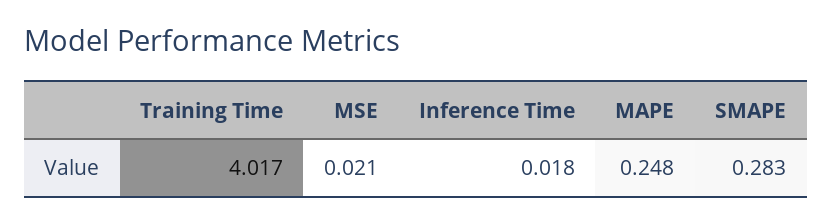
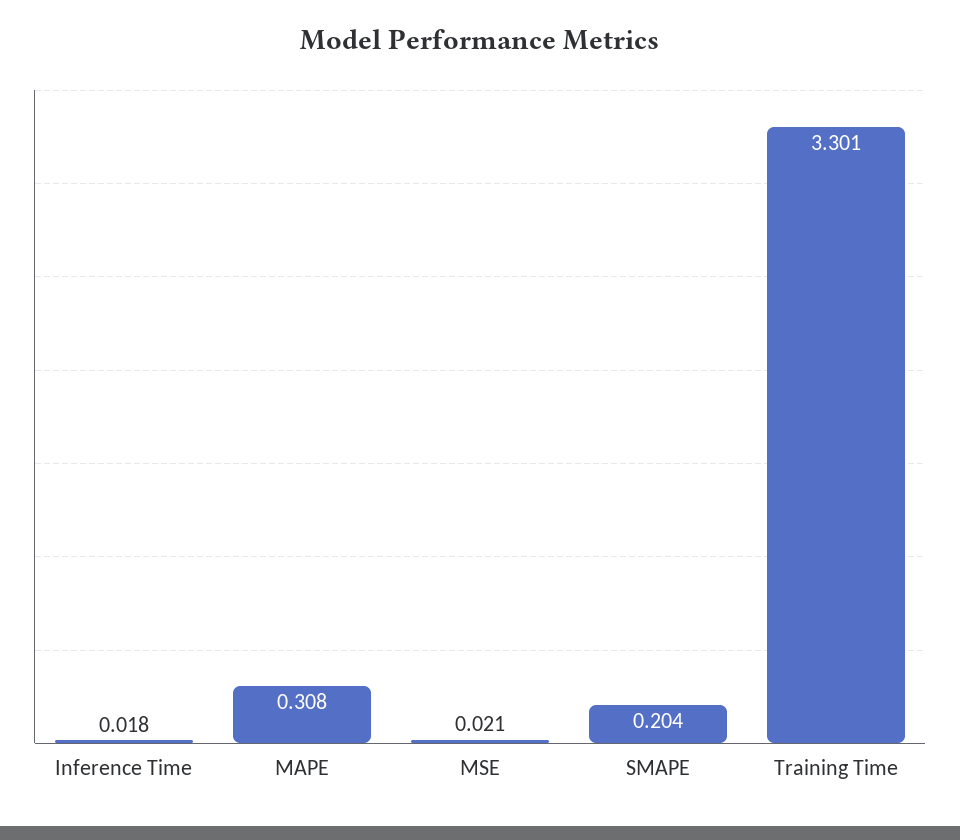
Training Time: 4.017 -> 3.301
MAPE: 0.248 -> 0.308
SMAPE: 0.283 -> 0.204

